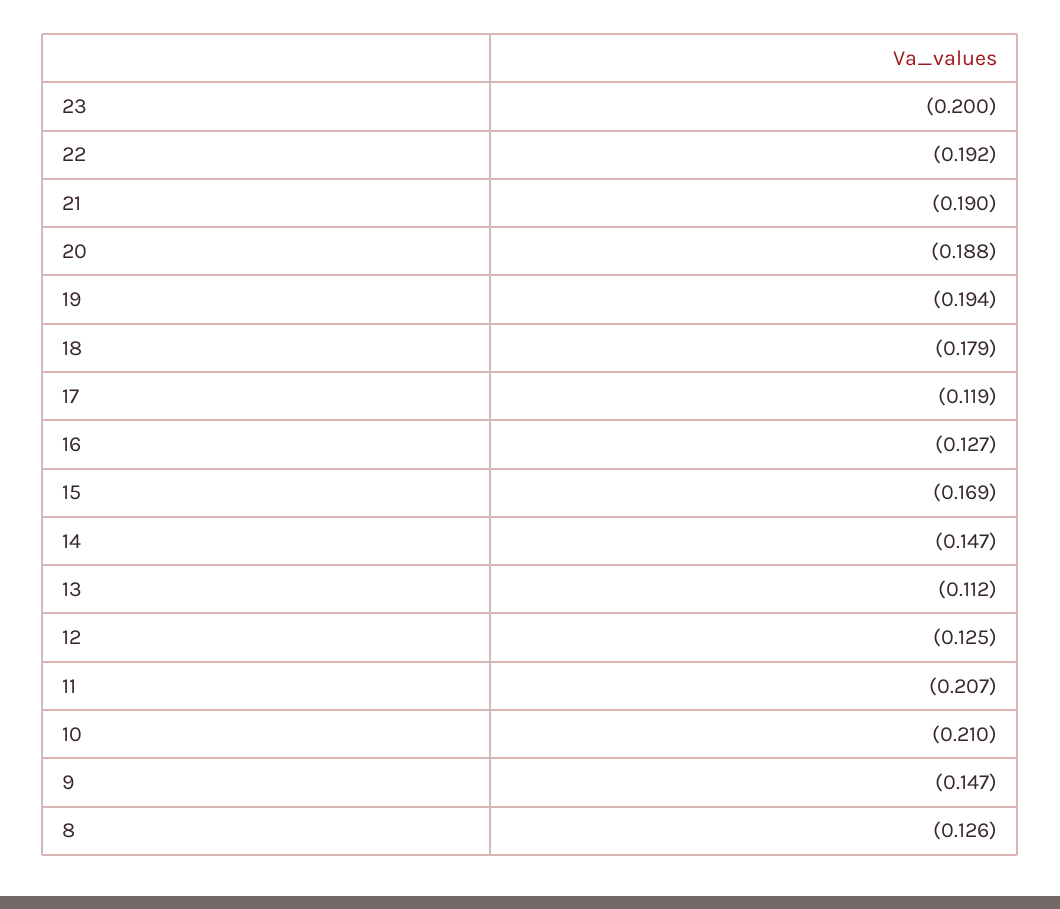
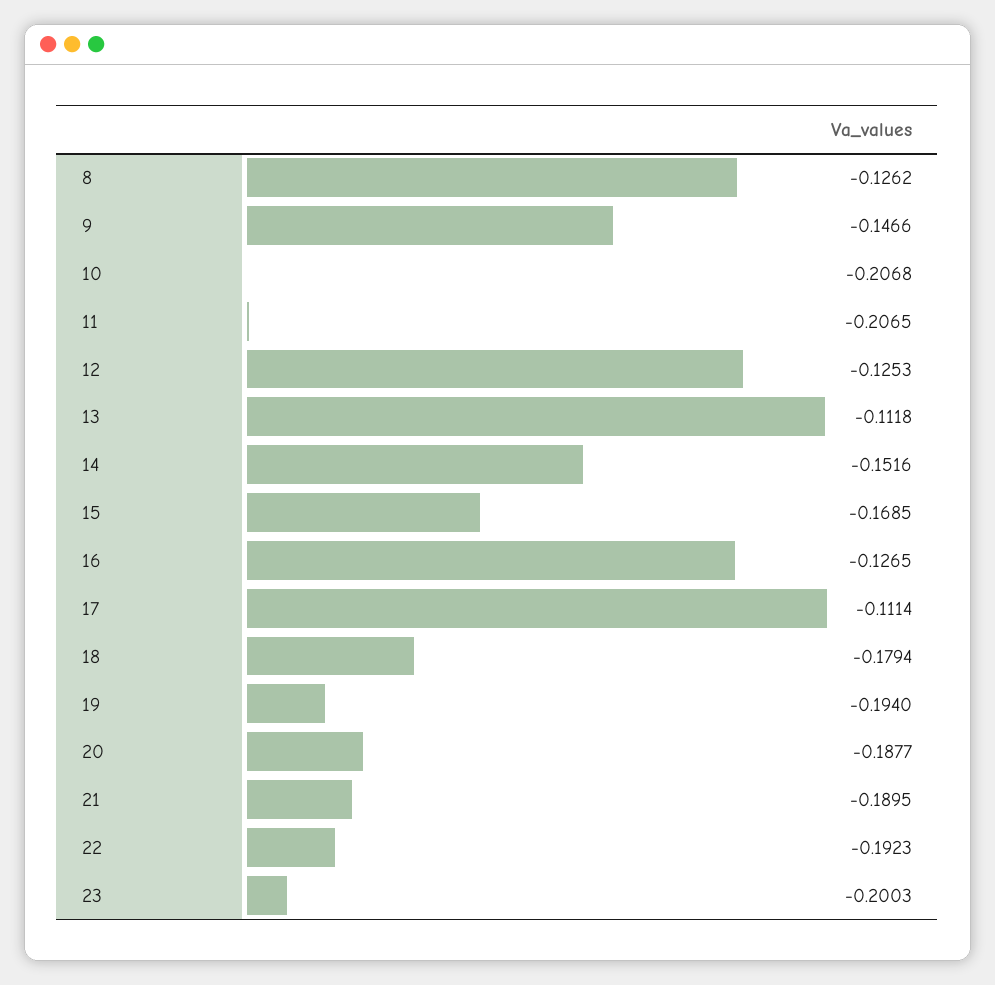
17: -0.119 -> -0.1114
14: -0.147 -> -0.1516
10: -0.21 -> -0.2068

